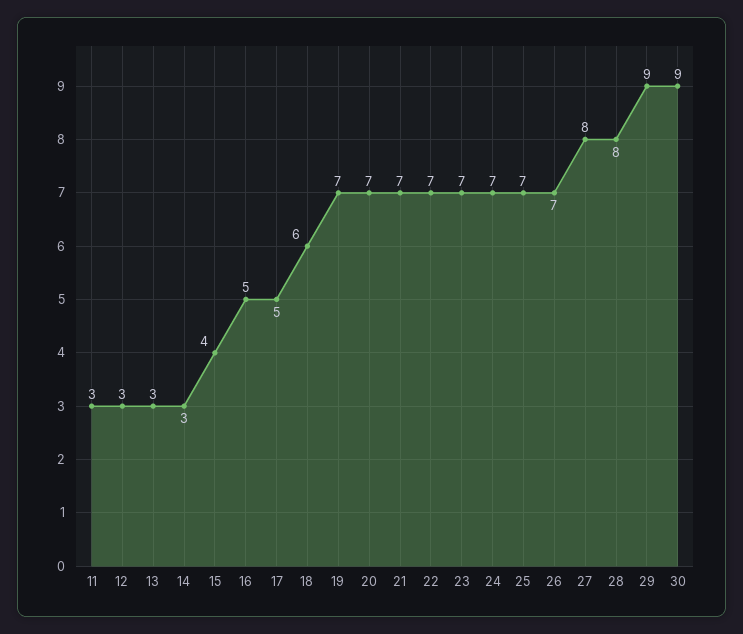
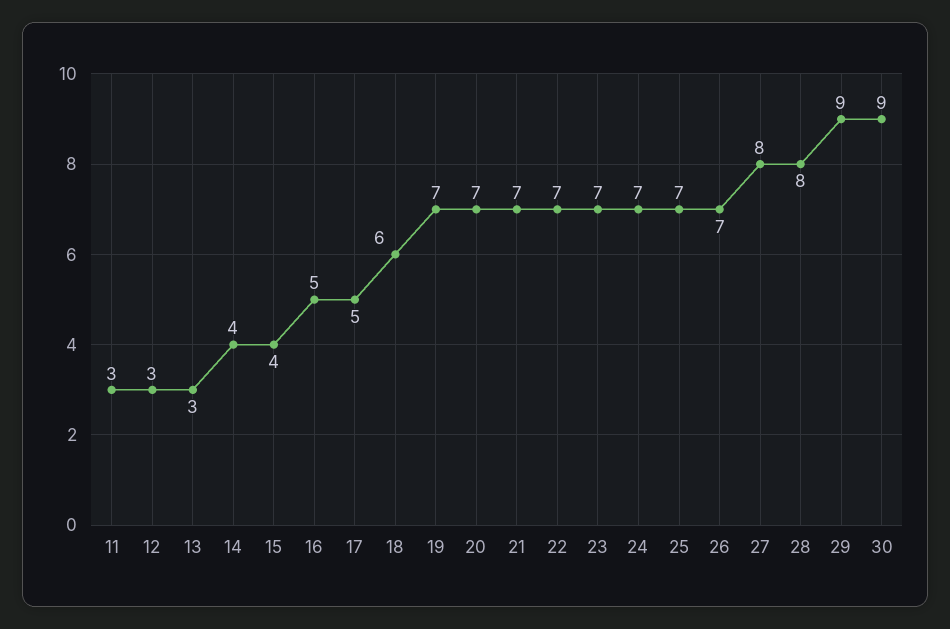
14: 3 -> 4

